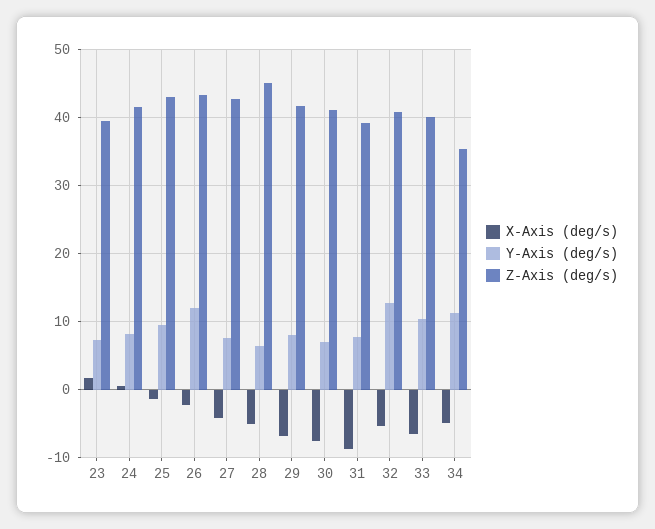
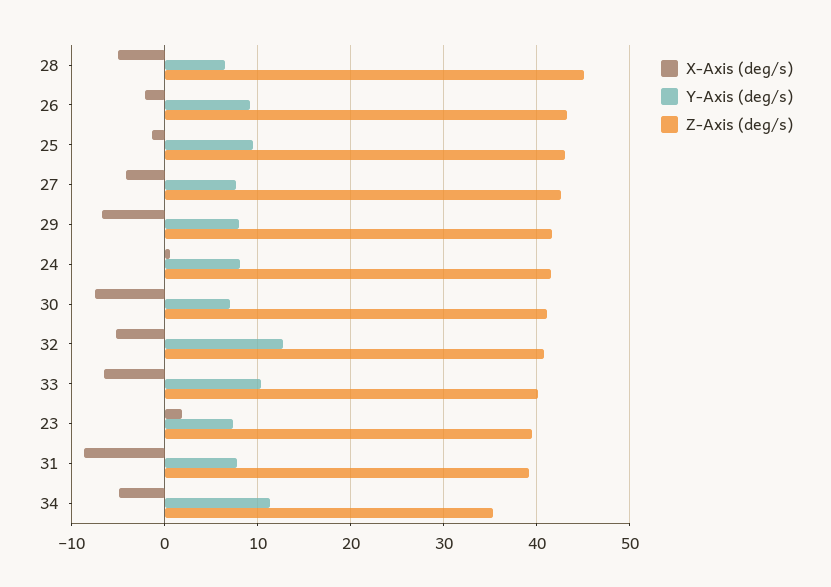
Y-Axis (deg/s), 26: 12 -> 9

